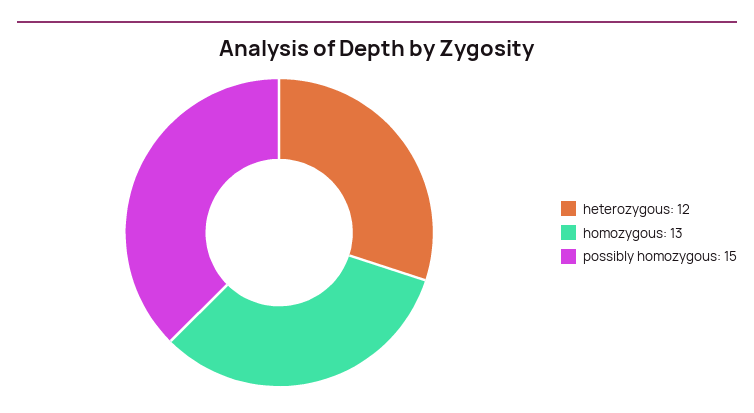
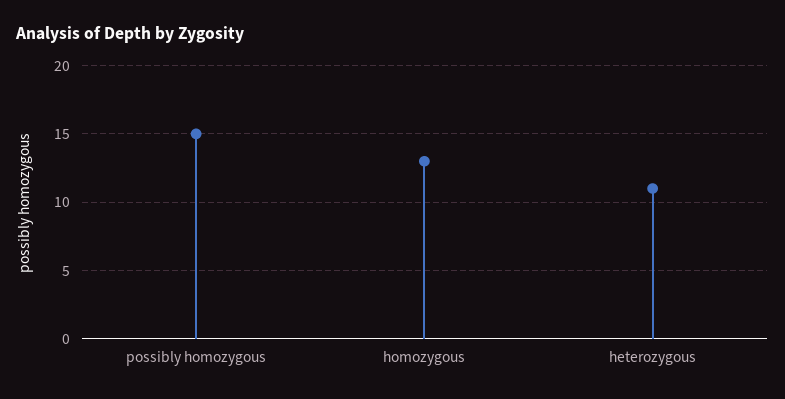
heterozygous: 12 -> 11

